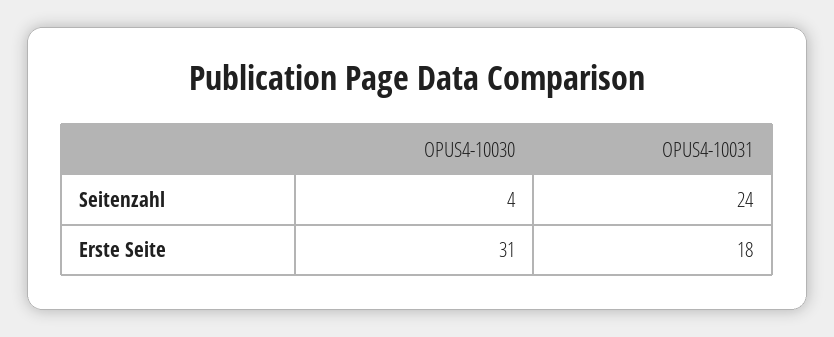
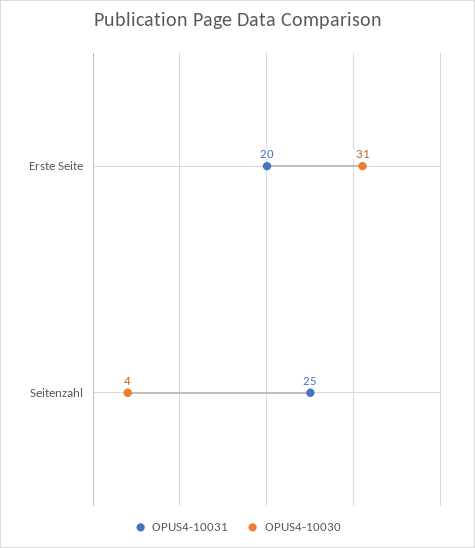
OPUS4-10031, Seitenzahl: 24 -> 25
OPUS4-10031, Erste Seite: 18 -> 20

